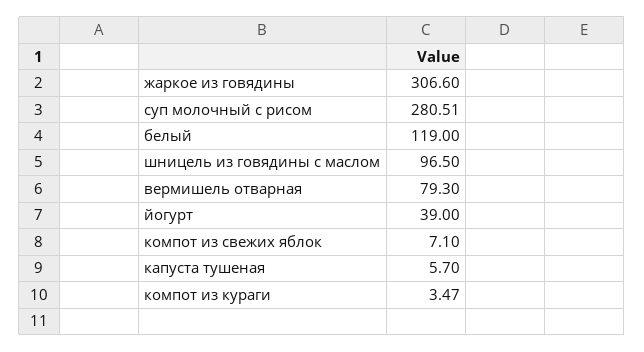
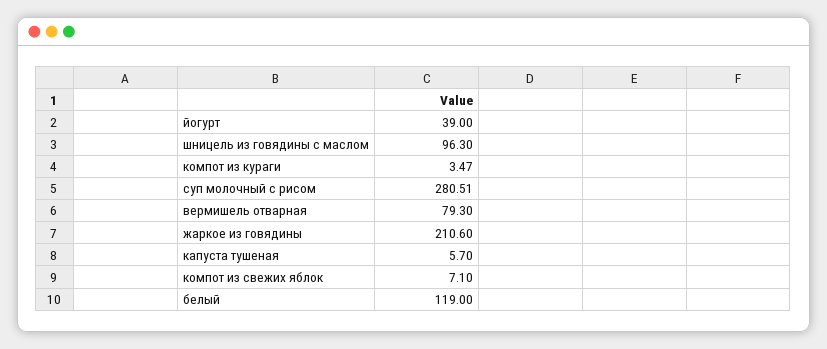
жаркое из говядины: 306.6 -> 210.6
шницель из говядины с маслом: 96.5 -> 96.3

